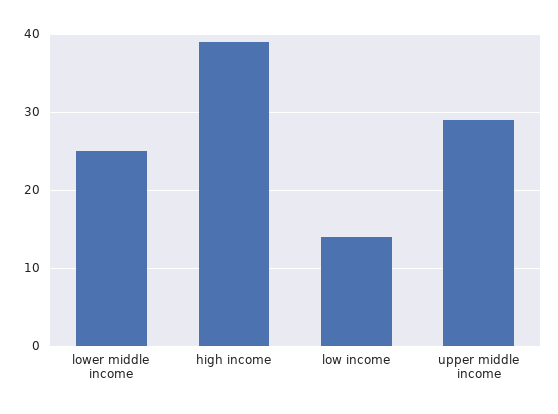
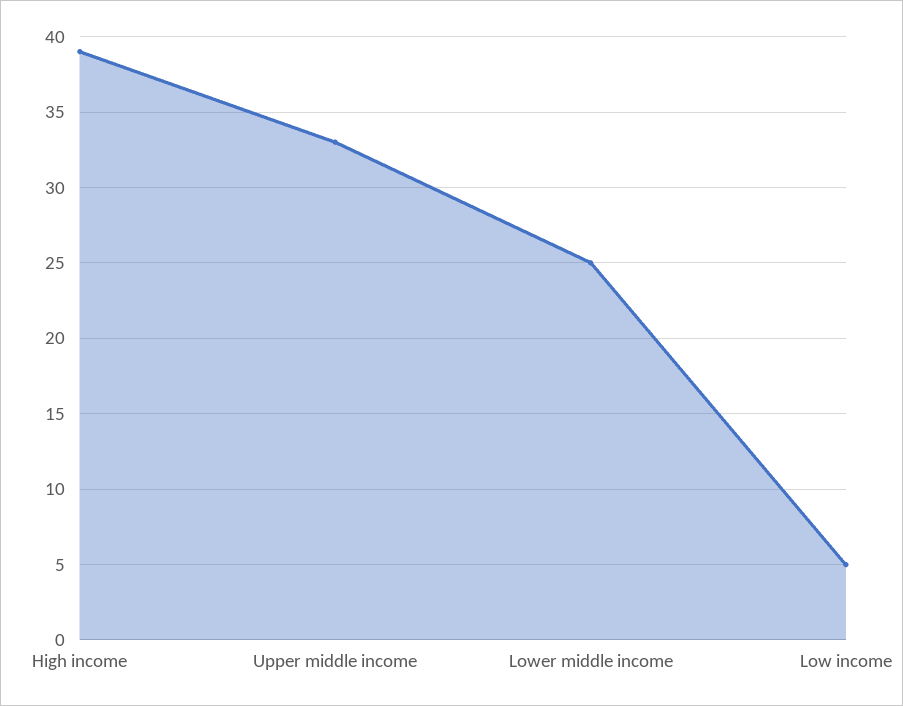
low income: 14 -> 5
upper middle income: 29 -> 33

